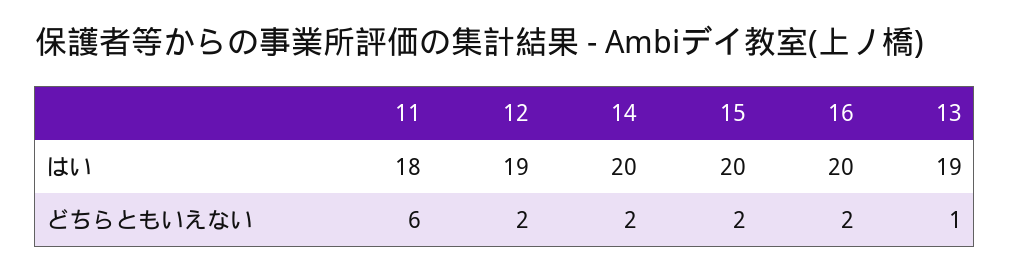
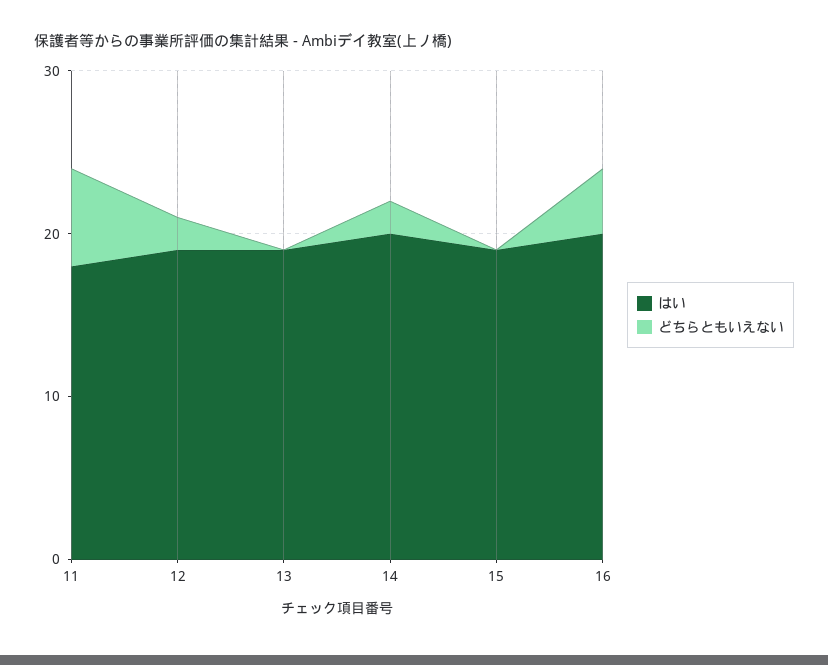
はい, 15: 20 -> 19
どちらともいえない, 15: 2 -> 0
どちらともいえない, 16: 2 -> 4
どちらともいえない, 13: 1 -> 0

